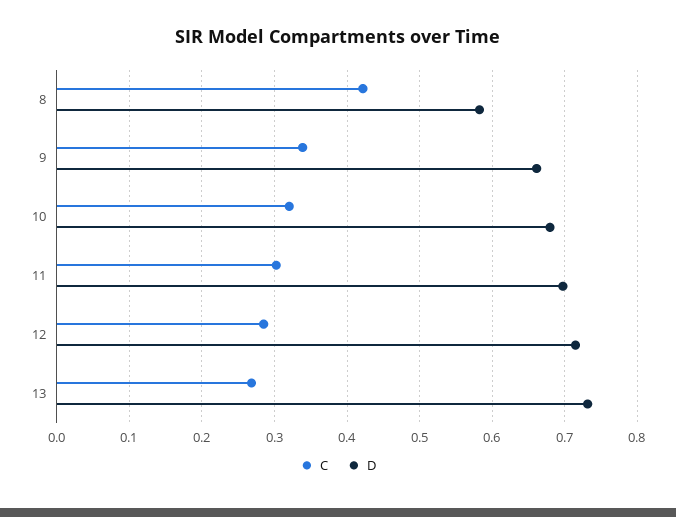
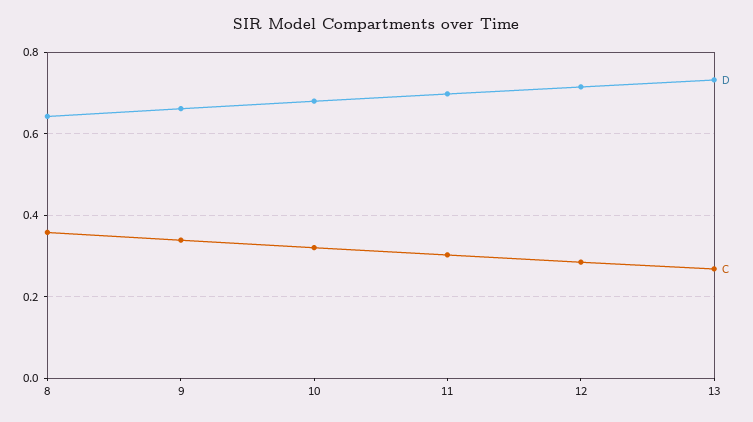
C, 8: 0.42 -> 0.36
D, 8: 0.58 -> 0.64

